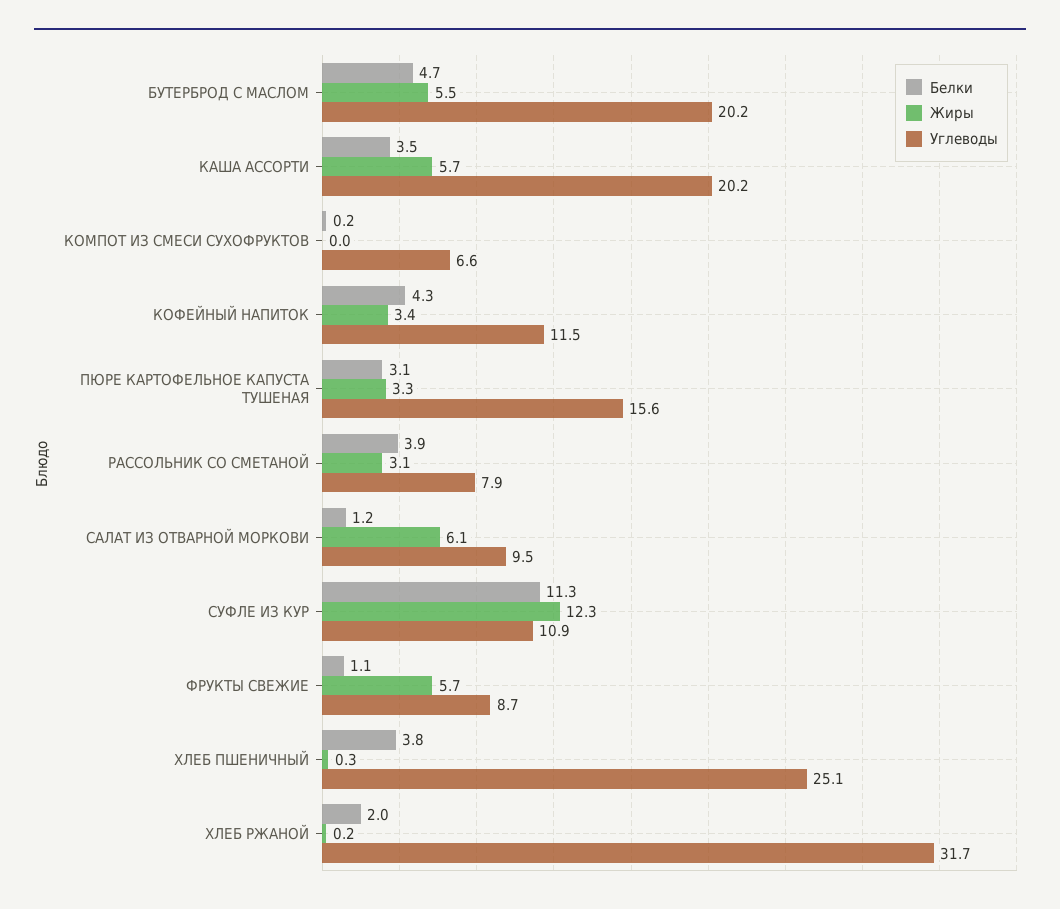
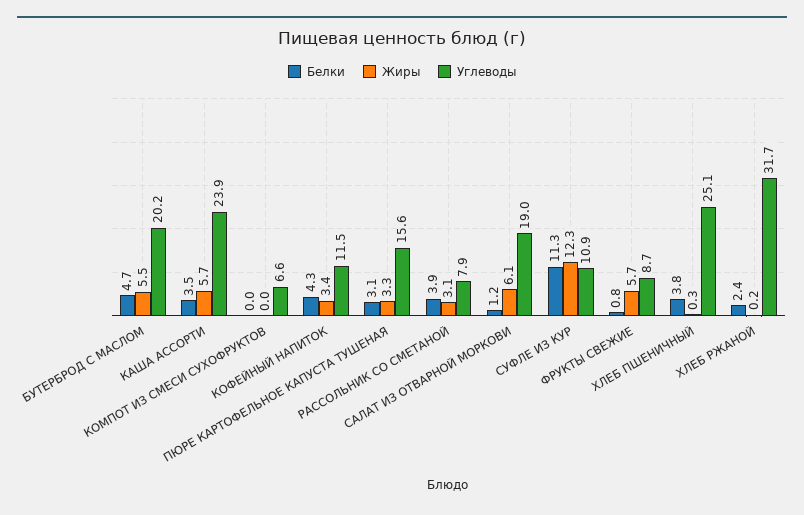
Углеводы, КАША АССОРТИ: 20.2 -> 23.9
Белки, КОМПОТ ИЗ СМЕСИ СУХОФРУКТОВ: 0.2 -> 0
Углеводы, САЛАТ ИЗ ОТВАРНОЙ МОРКОВИ: 9.5 -> 19
Белки, ФРУКТЫ СВЕЖИЕ: 1.1 -> 0.8
Белки, ХЛЕБ РЖАНОЙ: 2 -> 2.4

